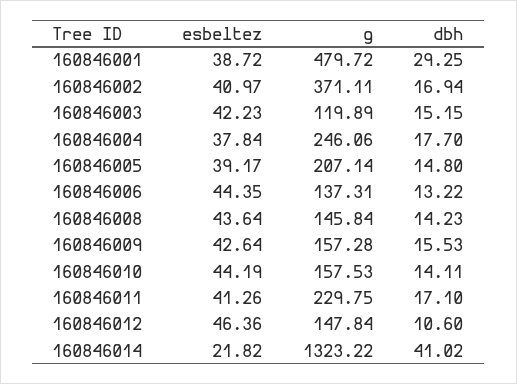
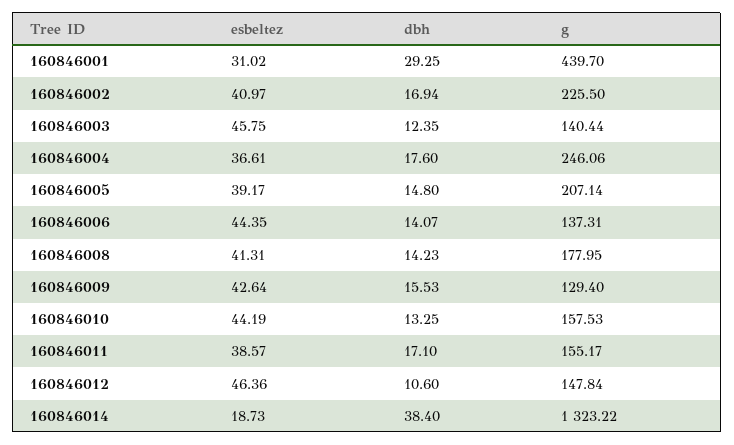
esbeltez, 160846001: 38.72 -> 31.02
g, 160846001: 479.72 -> 439.7
g, 160846002: 371.11 -> 225.5
esbeltez, 160846003: 42.23 -> 45.75
g, 160846003: 119.89 -> 140.44
dbh, 160846003: 15.15 -> 12.35
esbeltez, 160846004: 37.84 -> 36.61
dbh, 160846004: 17.7 -> 17.6
dbh, 160846006: 13.22 -> 14.07
esbeltez, 160846008: 43.64 -> 41.31
g, 160846008: 145.84 -> 177.95
g, 160846009: 157.28 -> 129.4
dbh, 160846010: 14.11 -> 13.25
esbeltez, 160846011: 41.26 -> 38.57
g, 160846011: 229.75 -> 155.17
esbeltez, 160846014: 21.82 -> 18.73
dbh, 160846014: 41.02 -> 38.4

